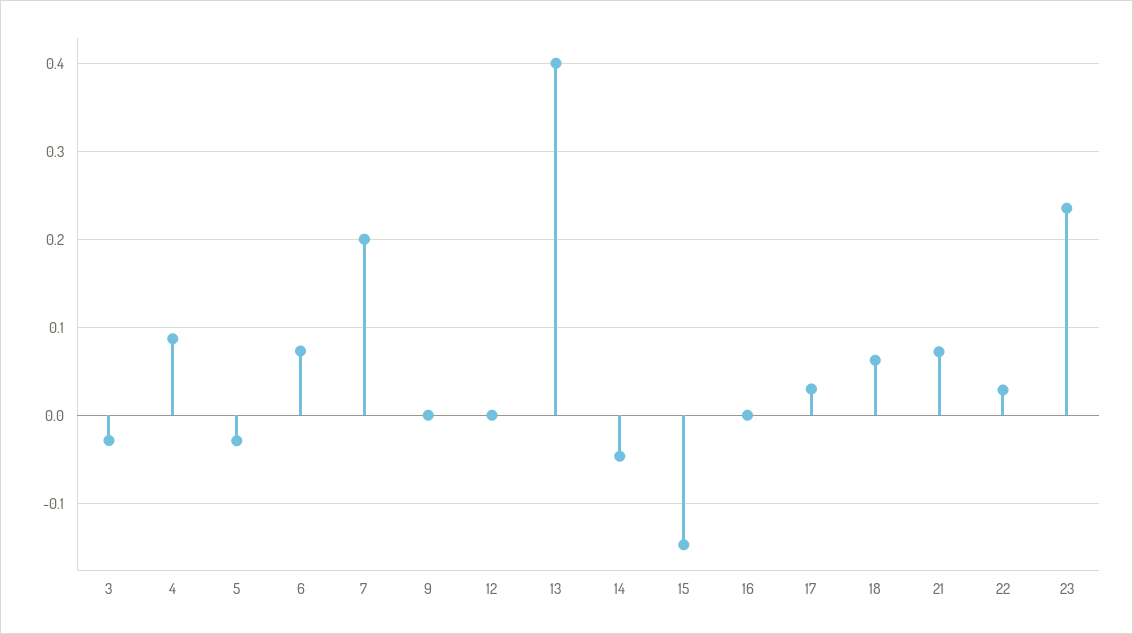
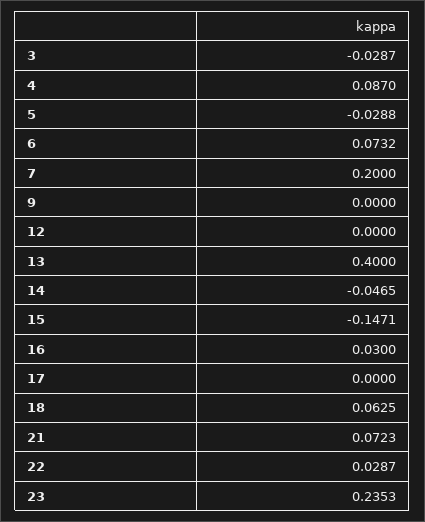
16: 0 -> 0.03
17: 0.03 -> 0

